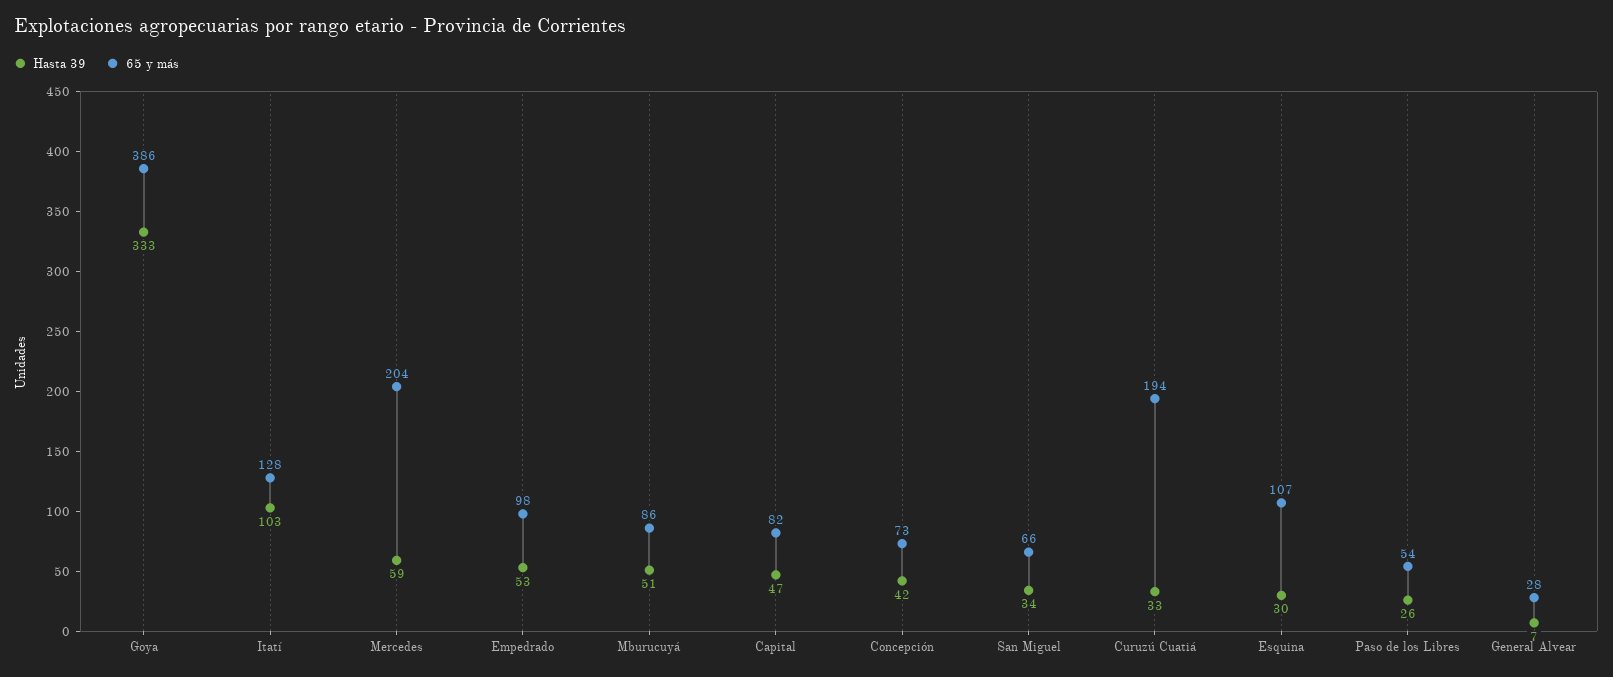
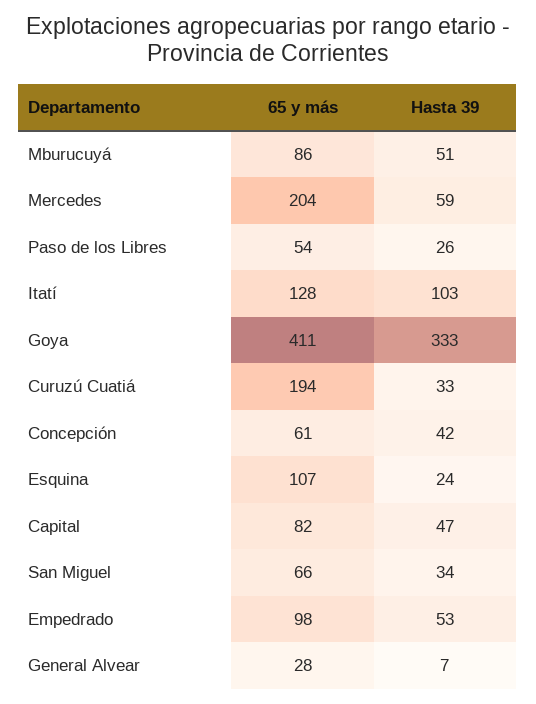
65 y más, Goya: 386 -> 411
65 y más, Concepción: 73 -> 61
Hasta 39, Esquina: 30 -> 24

